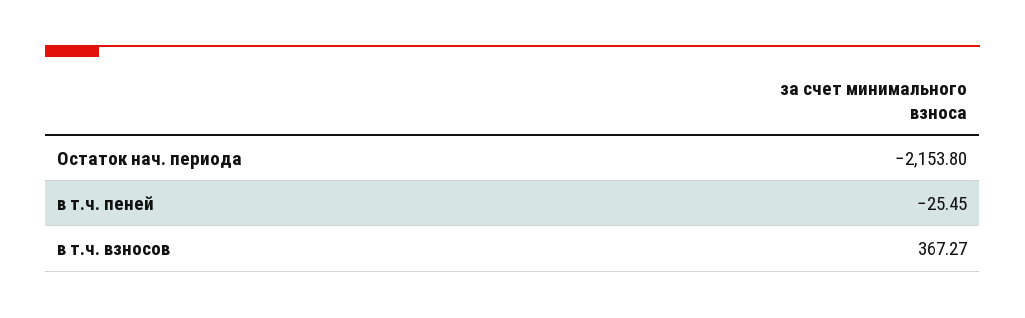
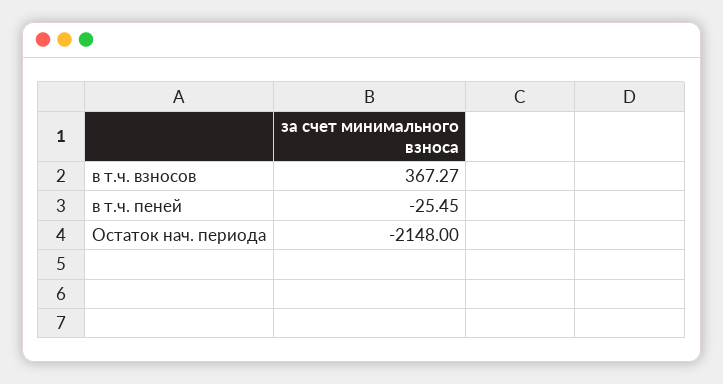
Остаток нач. периода: -2153.8 -> -2148

